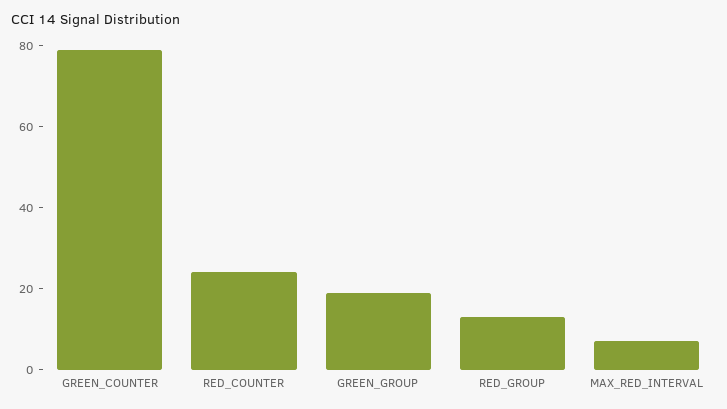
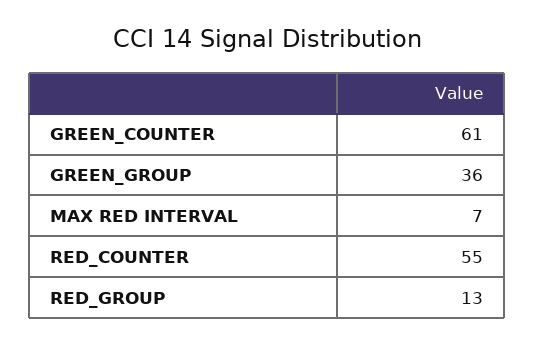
GREEN_COUNTER: 80 -> 61
RED_COUNTER: 25 -> 55
GREEN_GROUP: 20 -> 36

